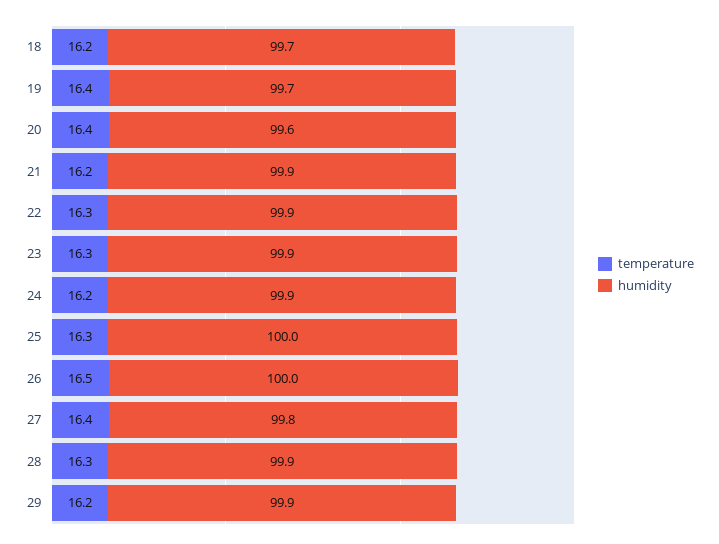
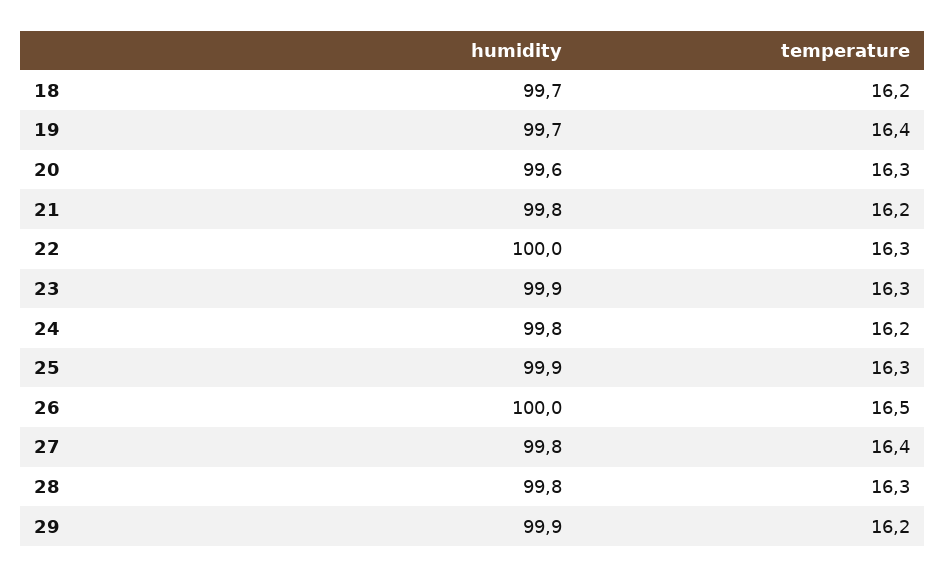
temperature, 20: 16.4 -> 16.3
humidity, 21: 99.9 -> 99.8
humidity, 22: 99.9 -> 100
humidity, 24: 99.9 -> 99.8
humidity, 25: 100 -> 99.9
humidity, 28: 99.9 -> 99.8

